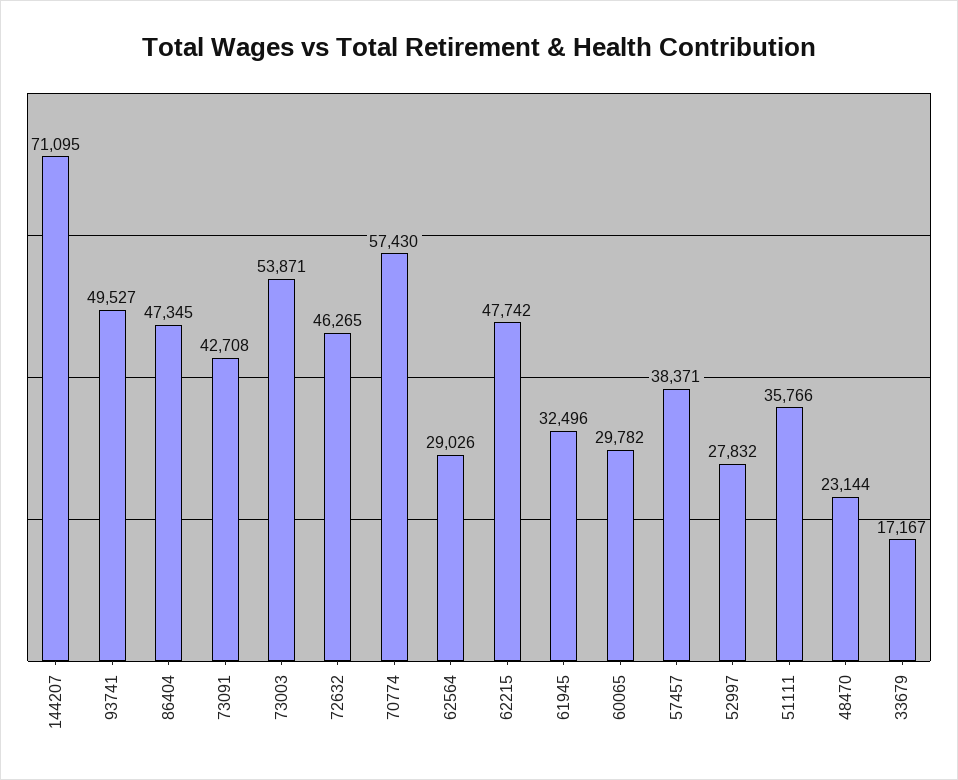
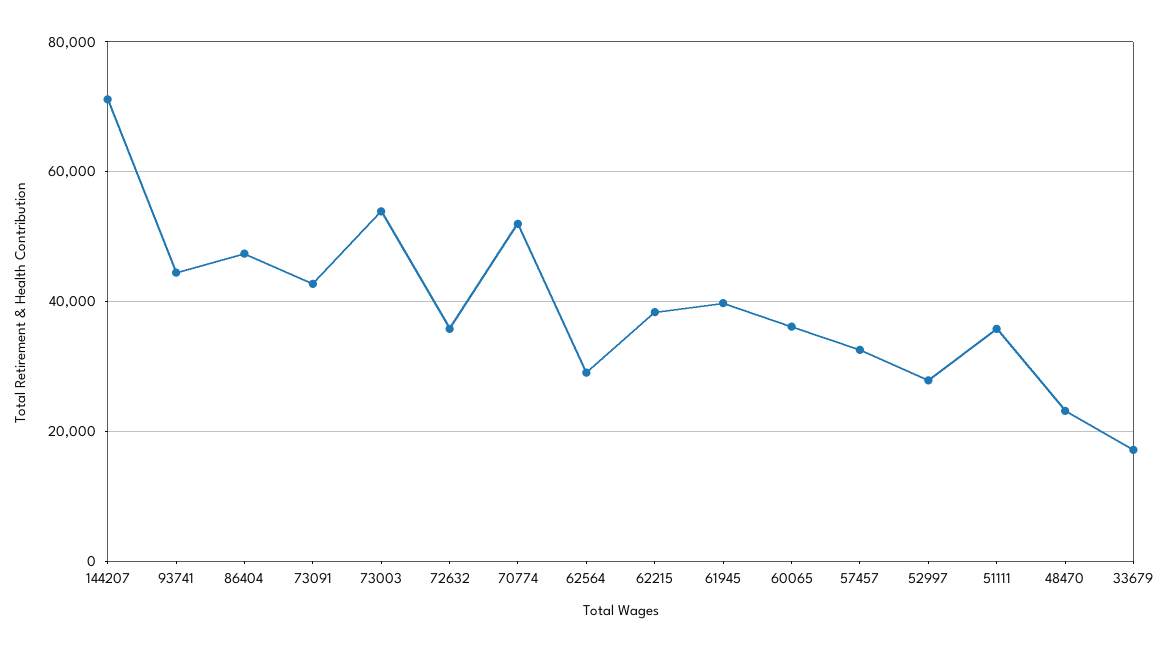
93741: 49527 -> 44000
72632: 46265 -> 36000
70774: 57430 -> 52000
62215: 47742 -> 38000
61945: 32496 -> 40000
60065: 29782 -> 36000
57457: 38371 -> 32000

